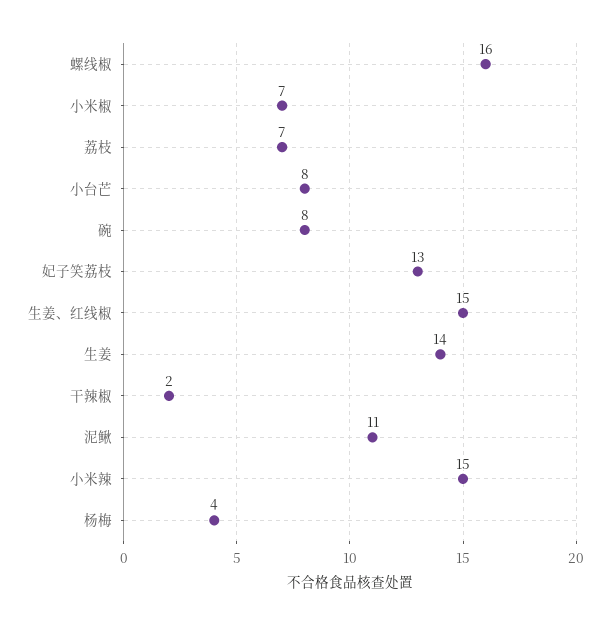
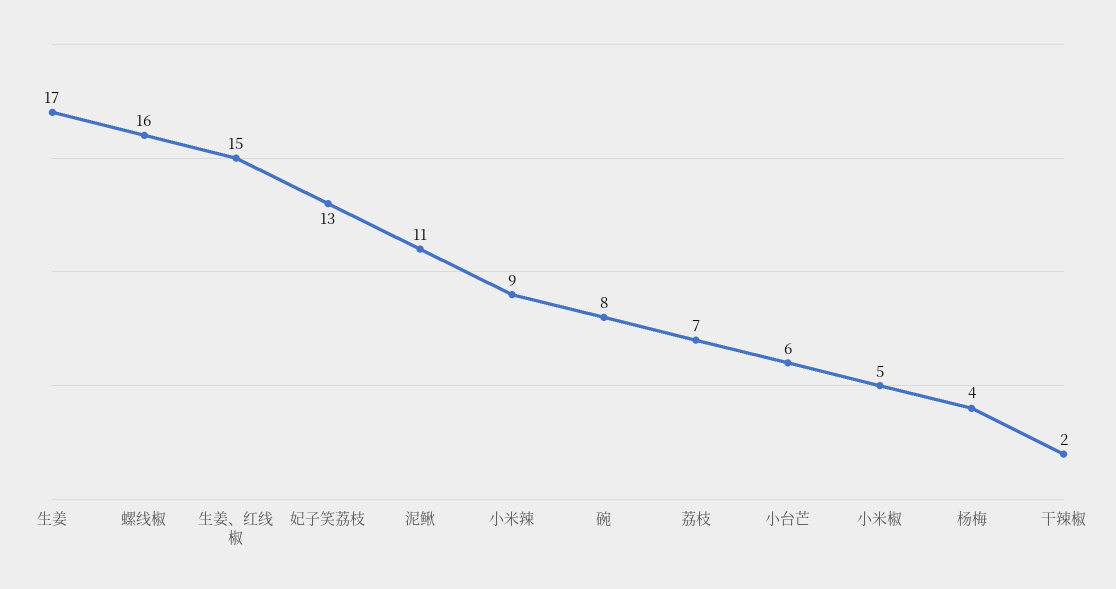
小米椒: 7 -> 5
小台芒: 8 -> 6
生姜: 14 -> 17
小米辣: 15 -> 9

